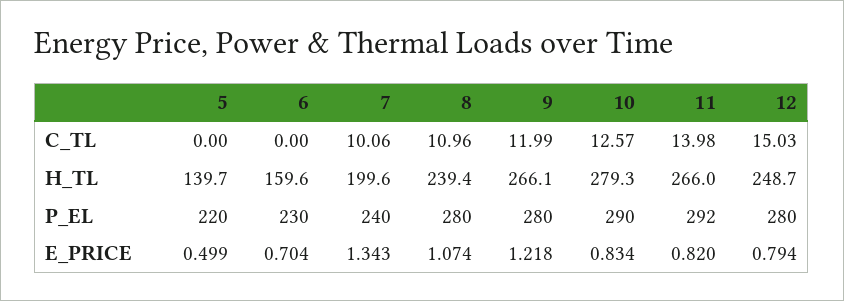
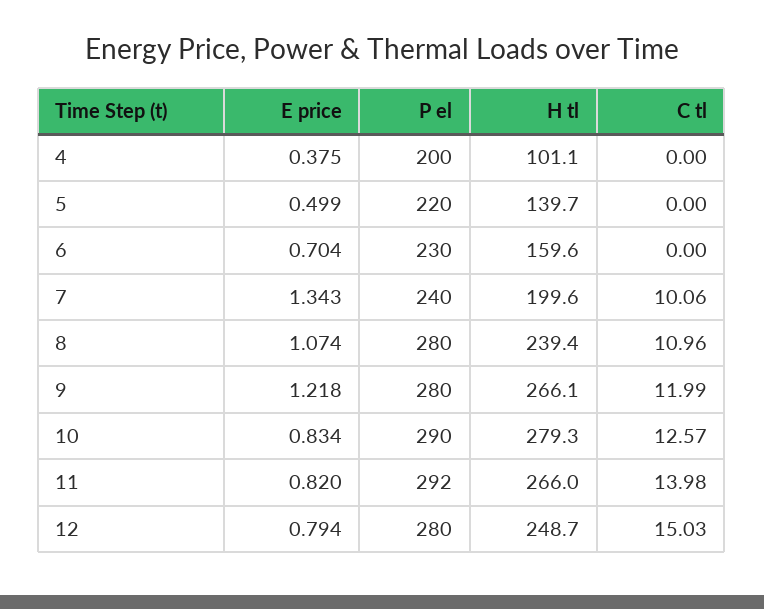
4, E_PRICE: none -> 0.375
4, P_EL: none -> 200
4, H_TL: none -> 101.1
4, C_TL: none -> 0

